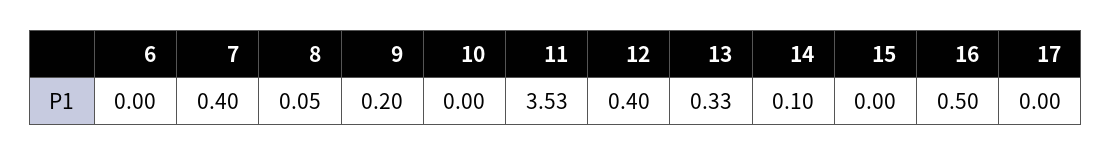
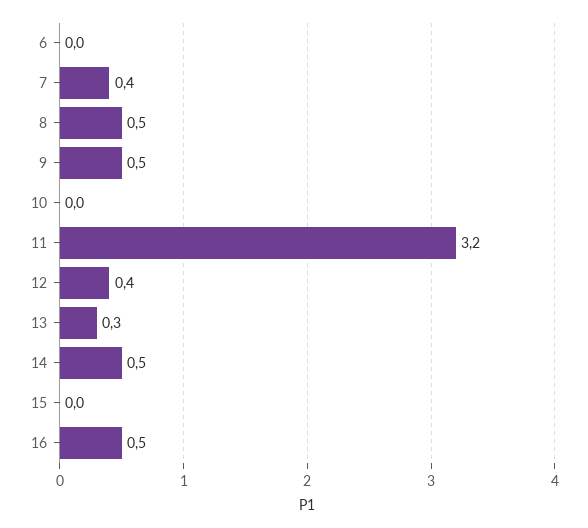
8: 0.05 -> 0.5
9: 0.2 -> 0.5
11: 3.53 -> 3.2
14: 0.1 -> 0.5
17: 0 -> none

